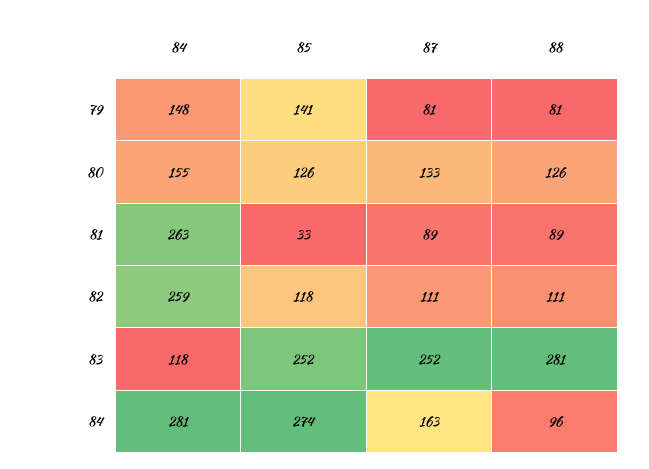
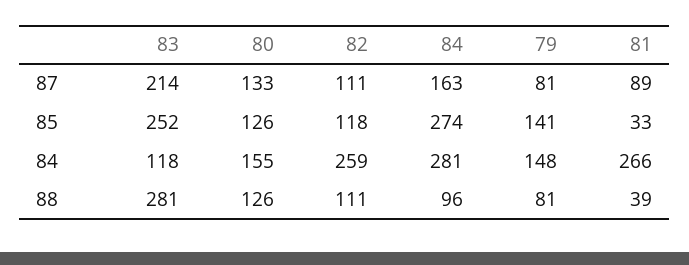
84, 81: 263 -> 266
88, 81: 89 -> 39
87, 83: 252 -> 214

